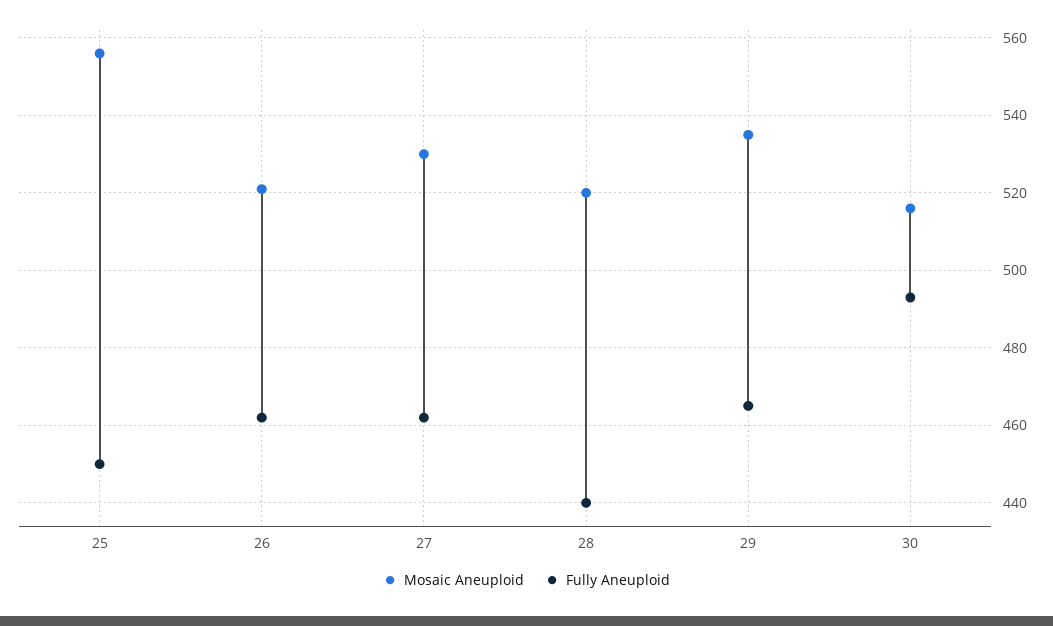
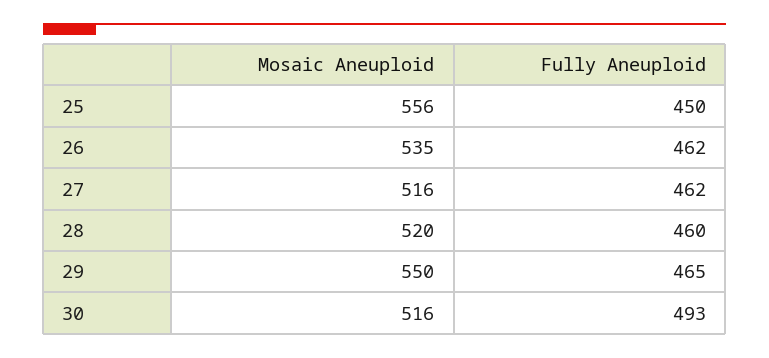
Mosaic Aneuploid, 26: 520 -> 535
Mosaic Aneuploid, 27: 530 -> 516
Fully Aneuploid, 28: 440 -> 460
Mosaic Aneuploid, 29: 535 -> 550

